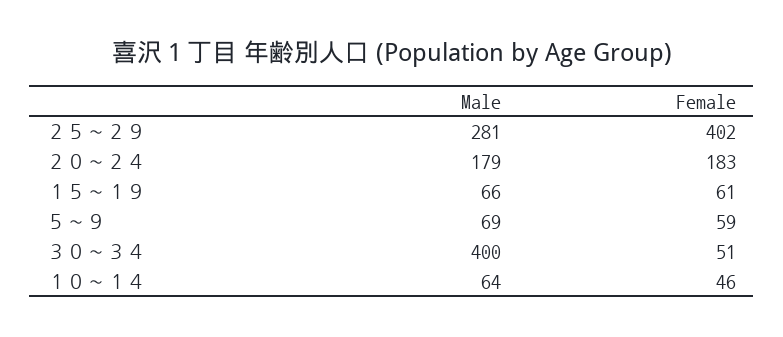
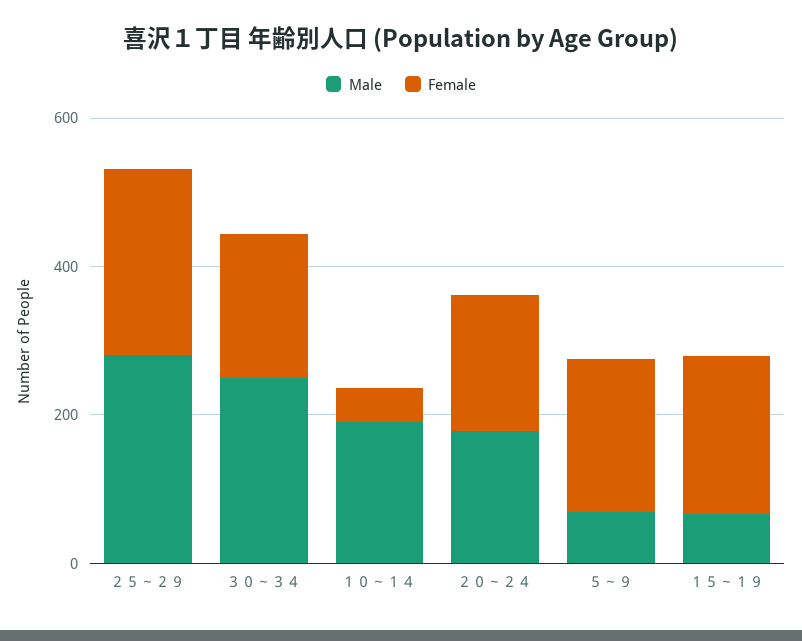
Female, ２５～２９: 402 -> 250
Female, １５～１９: 61 -> 200
Female, ５～９: 59 -> 200
Male, ３０～３４: 400 -> 250
Female, ３０～３４: 51 -> 200
Male, １０～１４: 64 -> 200

